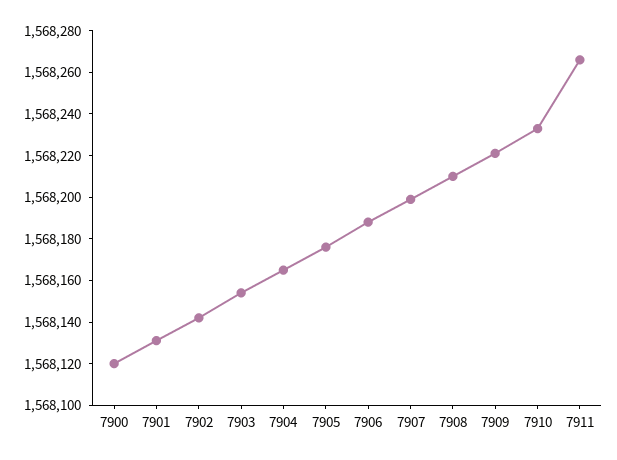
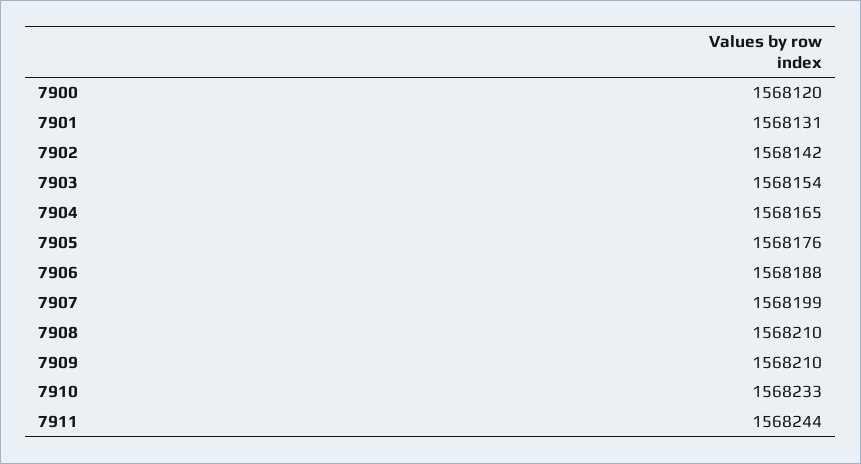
7909: 1568220 -> 1568210
7911: 1568265 -> 1568244

